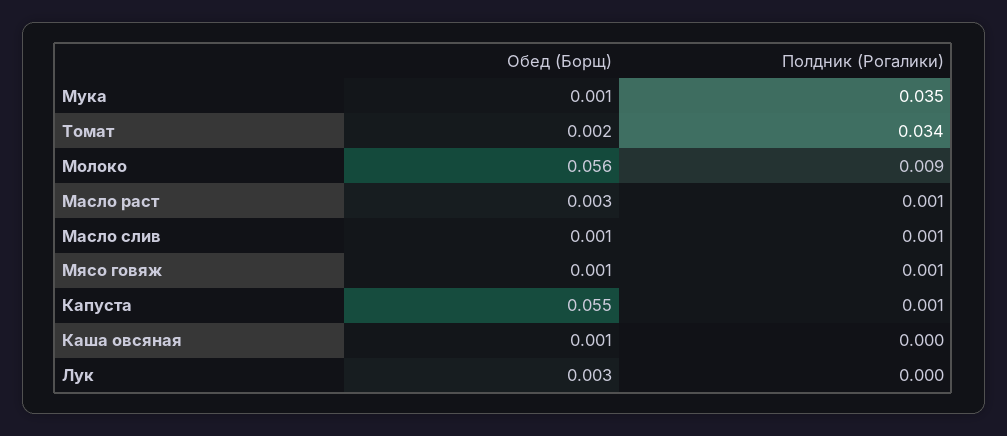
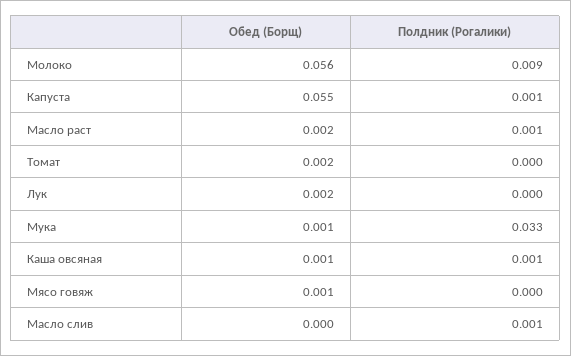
Полдник (Рогалики), Мука: 0.035 -> 0.033
Полдник (Рогалики), Томат: 0.034 -> 0
Обед (Борщ), Масло раст: 0.003 -> 0.002
Обед (Борщ), Масло слив: 0.001 -> 0
Полдник (Рогалики), Мясо говяж: 0.001 -> 0
Полдник (Рогалики), Каша овсяная: 0 -> 0.001
Обед (Борщ), Лук: 0.003 -> 0.002

